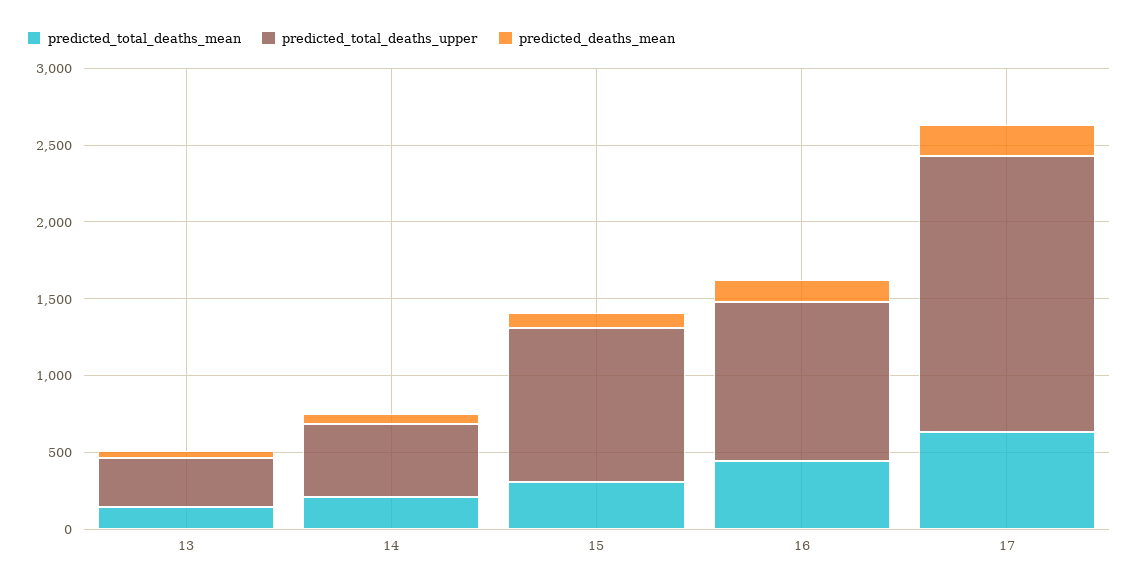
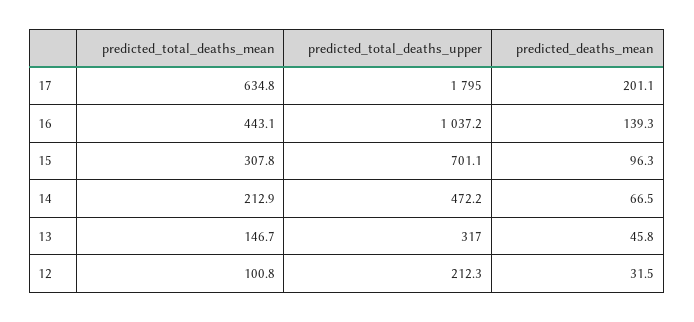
predicted_total_deaths_upper, 15: 1000 -> 701.1
predicted_total_deaths_mean, 12: none -> 100.8
predicted_total_deaths_upper, 12: none -> 212.3
predicted_deaths_mean, 12: none -> 31.5

